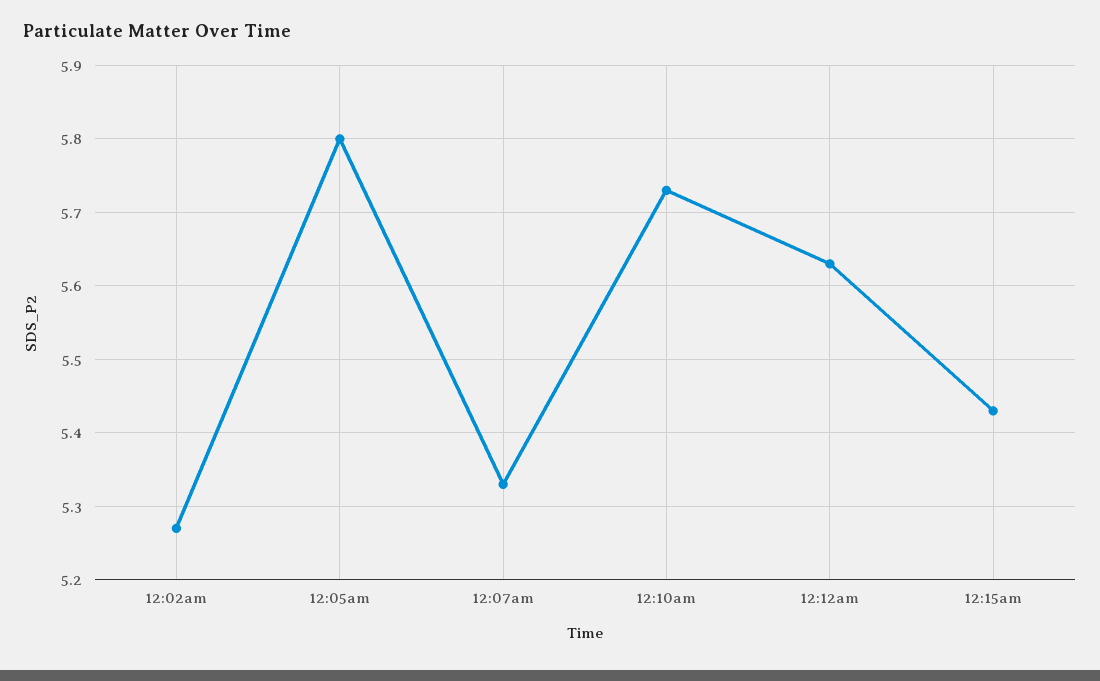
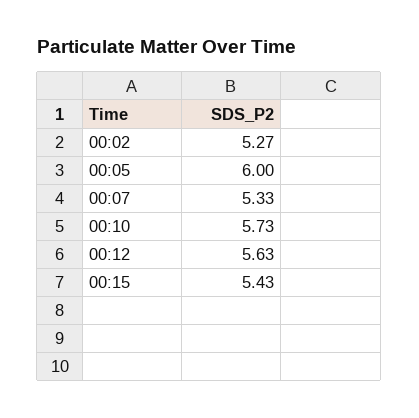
12:05am: 5.8 -> 6

